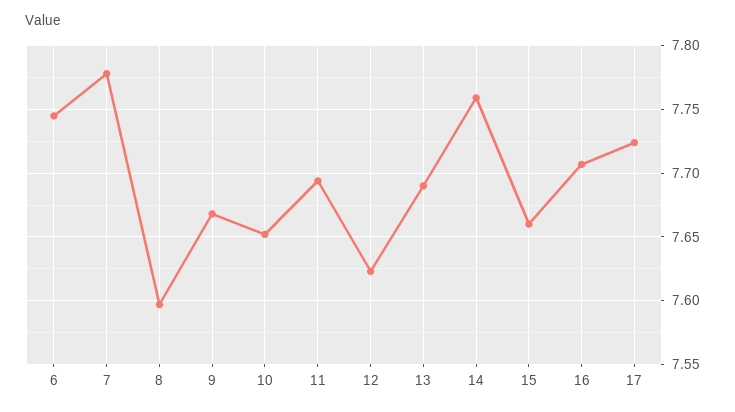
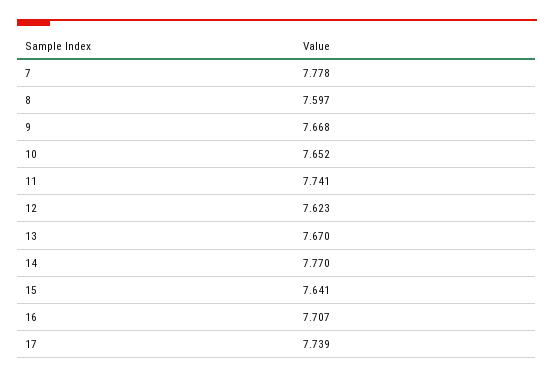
6: 7.745 -> none
11: 7.695 -> 7.741
13: 7.69 -> 7.67
14: 7.76 -> 7.77
15: 7.66 -> 7.641
17: 7.725 -> 7.739

